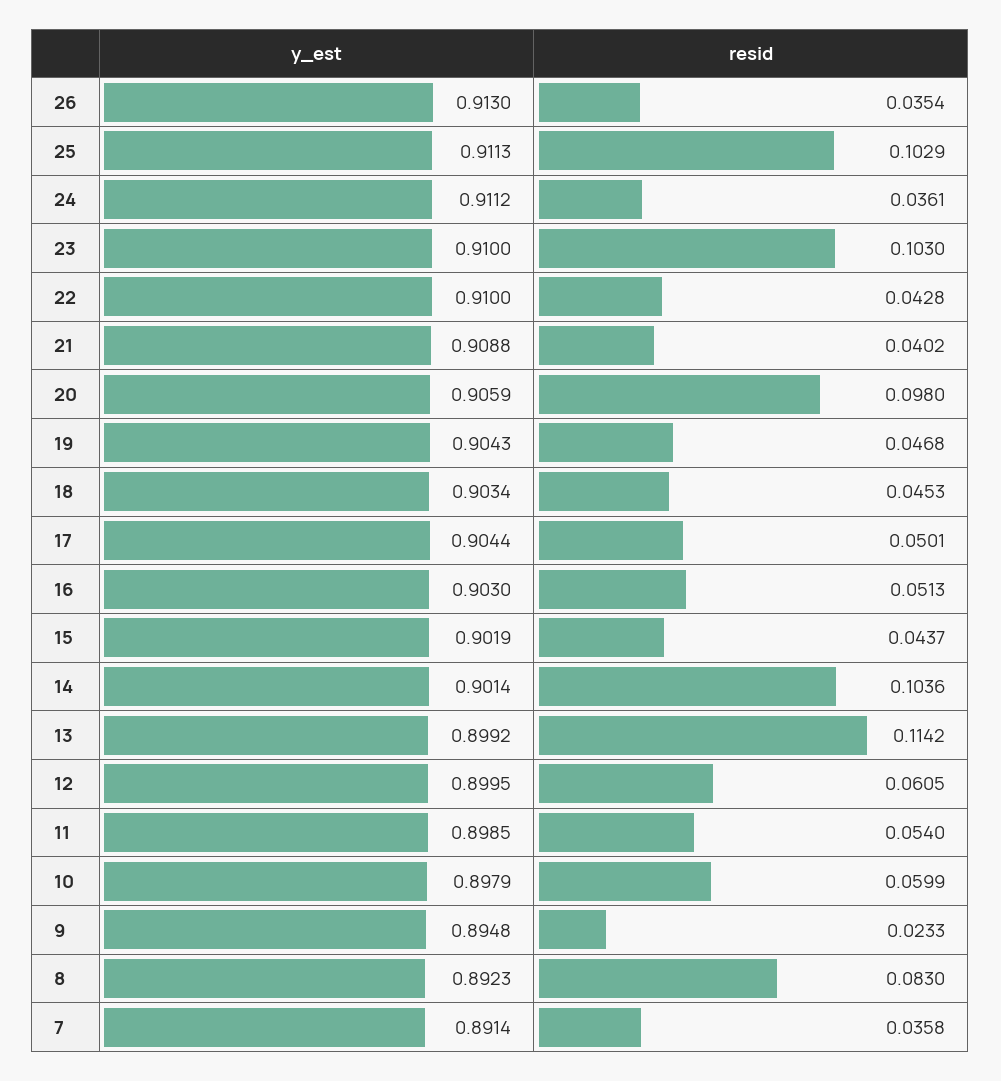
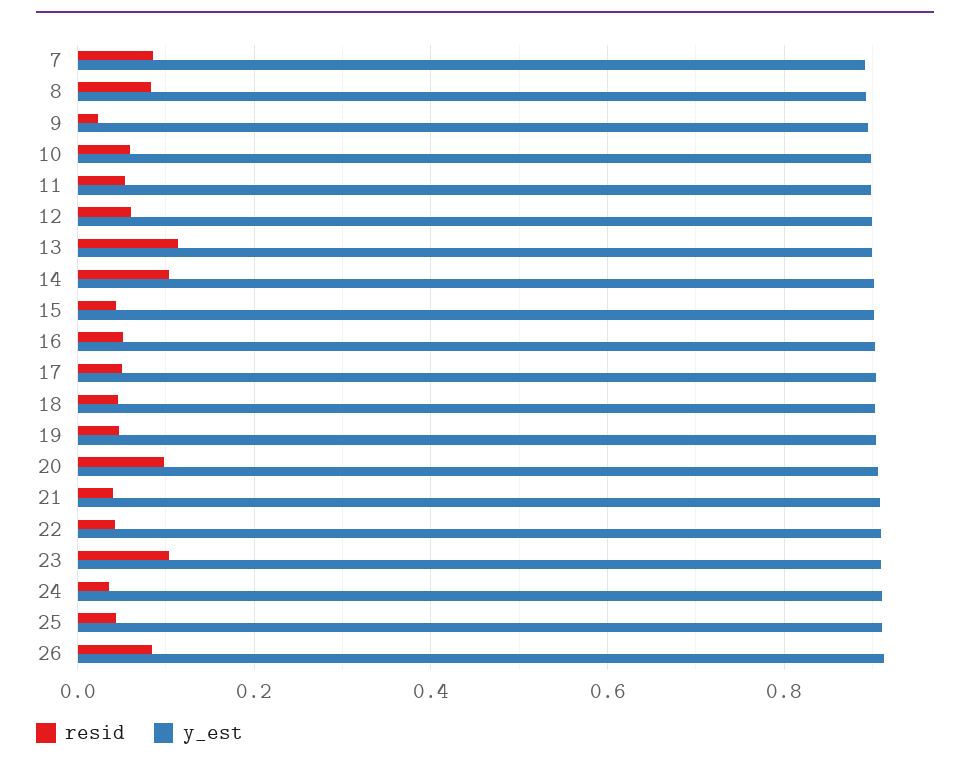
resid, 26: 0.0354 -> 0.08
resid, 25: 0.1029 -> 0.04
resid, 7: 0.0358 -> 0.08

